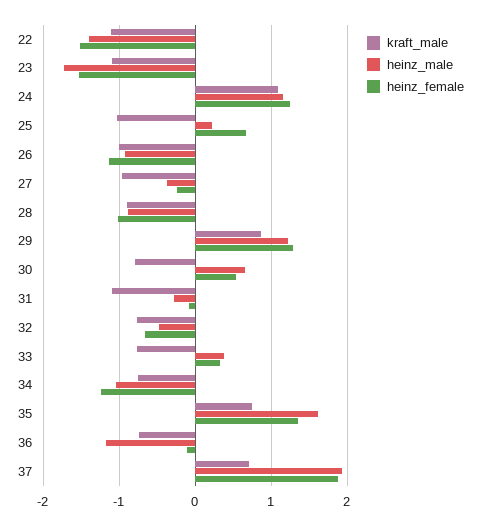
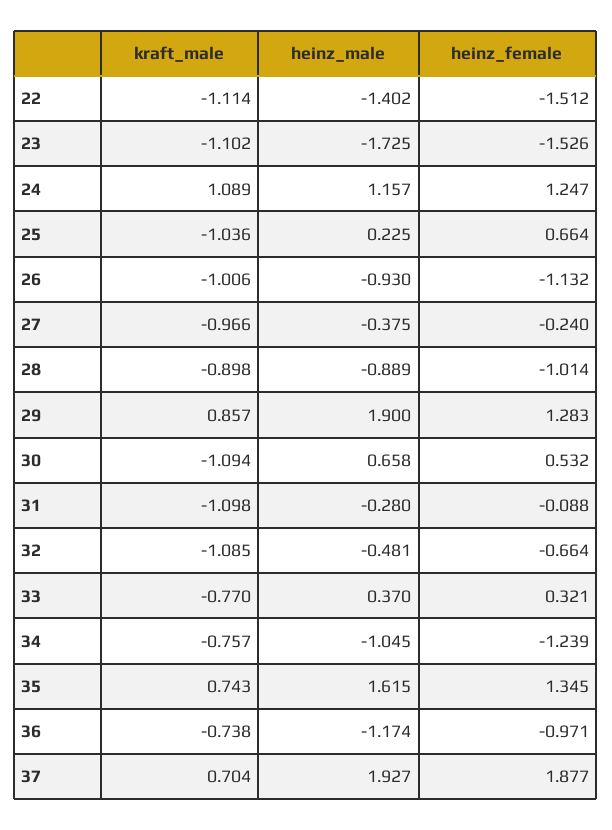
heinz_male, 29: 1.2 -> 1.9
kraft_male, 30: -0.8 -> -1.094
kraft_male, 32: -0.8 -> -1.085
heinz_female, 36: -0.1 -> -0.971

